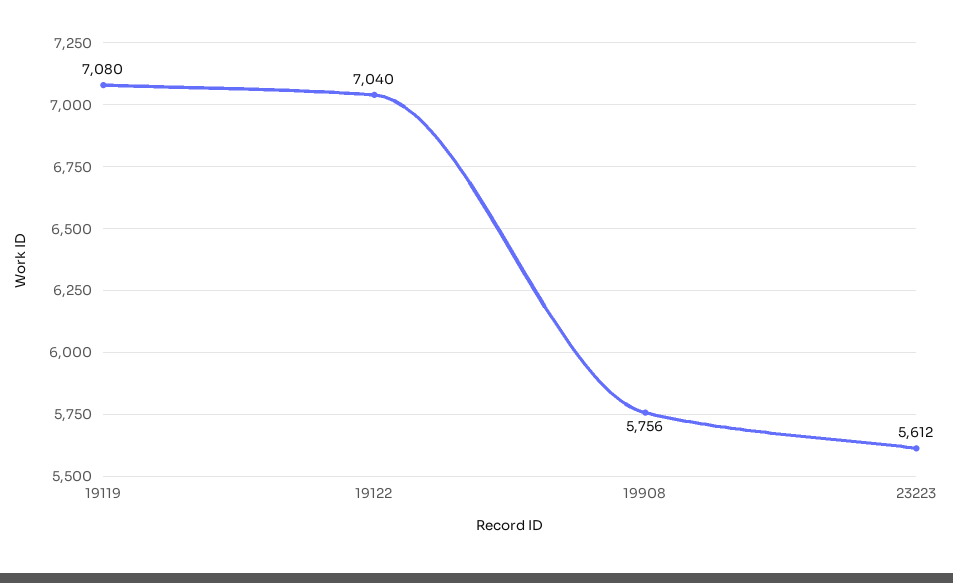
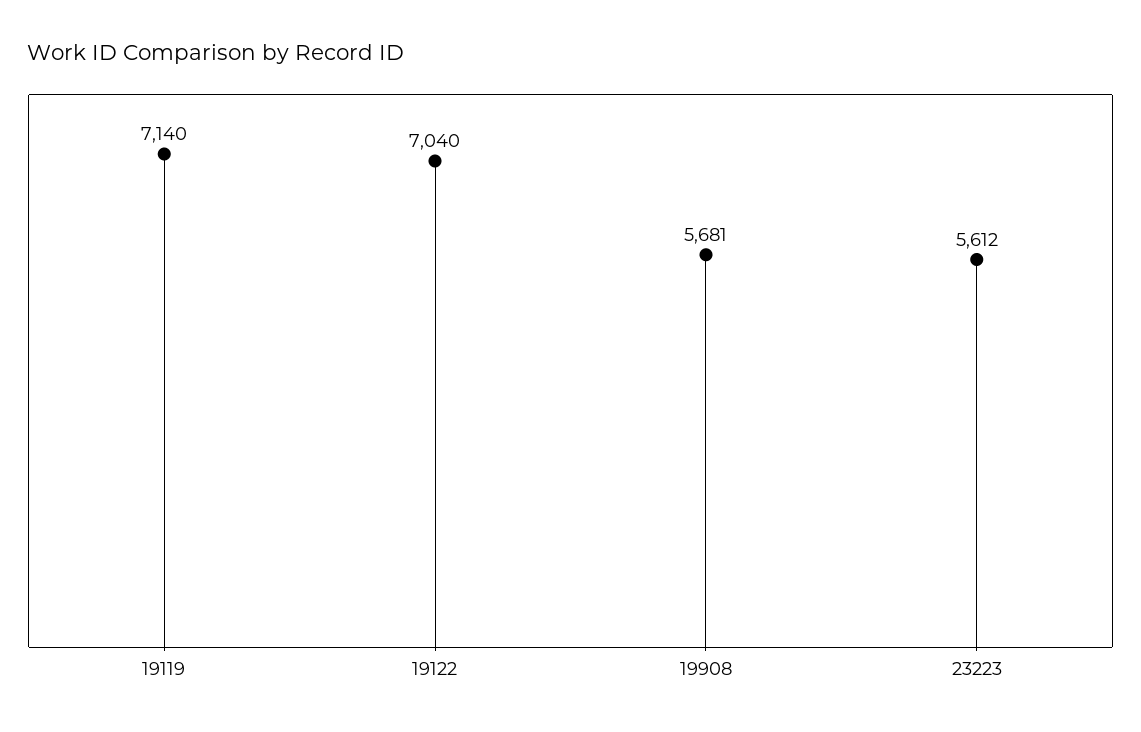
19119: 7080 -> 7140
19908: 5756 -> 5681

